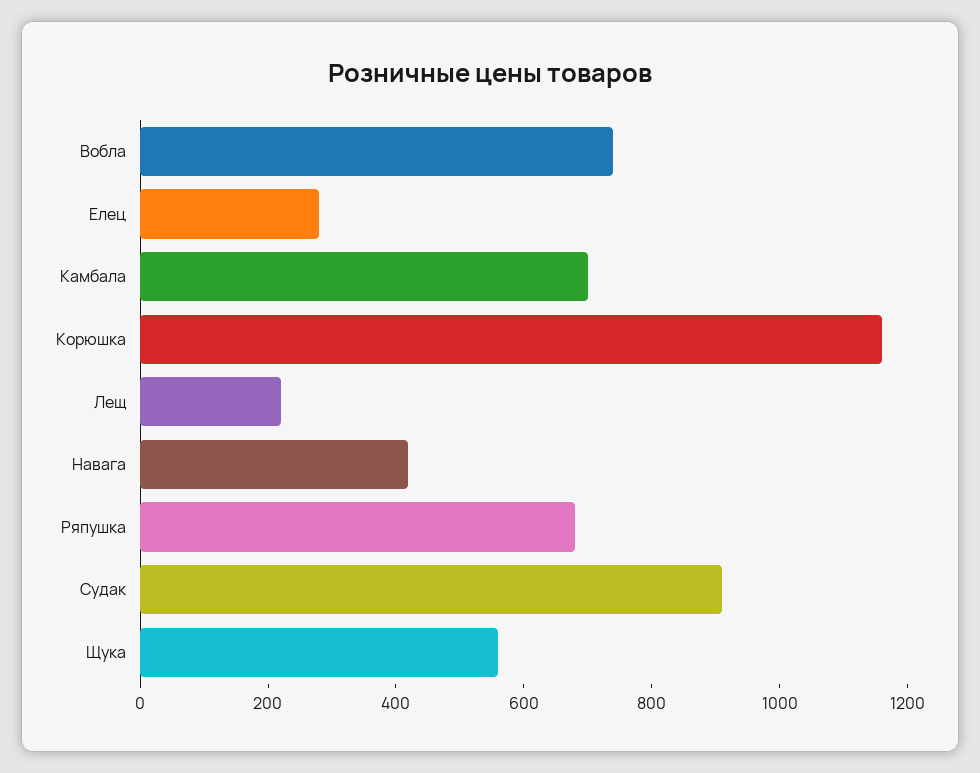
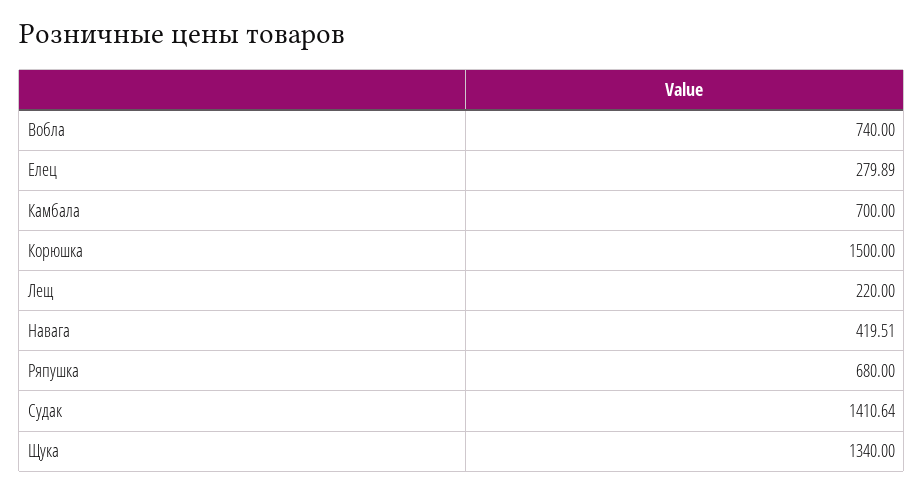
Корюшка: 1150 -> 1500
Судак: 900 -> 1410.64
Щука: 550 -> 1340

